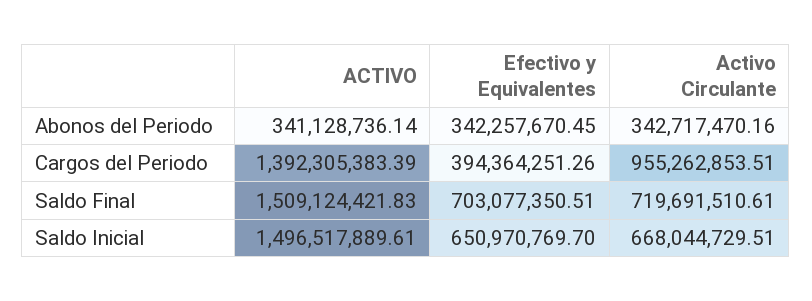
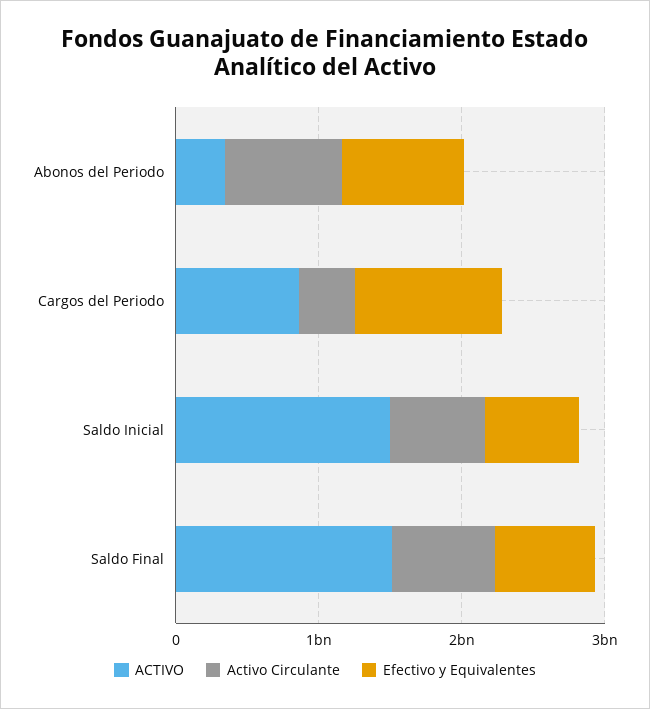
Efectivo y Equivalentes, Abonos del Periodo: 342257670.45 -> 800000000
Activo Circulante, Abonos del Periodo: 342717470.16 -> 800000000
ACTIVO, Cargos del Periodo: 1392305383.39 -> 800000000
Efectivo y Equivalentes, Cargos del Periodo: 394364251.26 -> 1000000000
Activo Circulante, Cargos del Periodo: 955262853.51 -> 400000000

